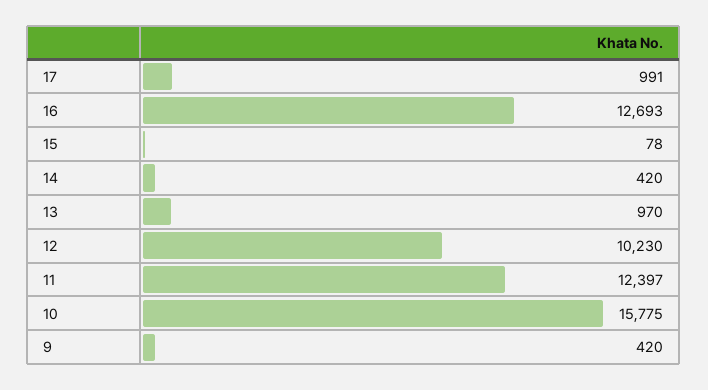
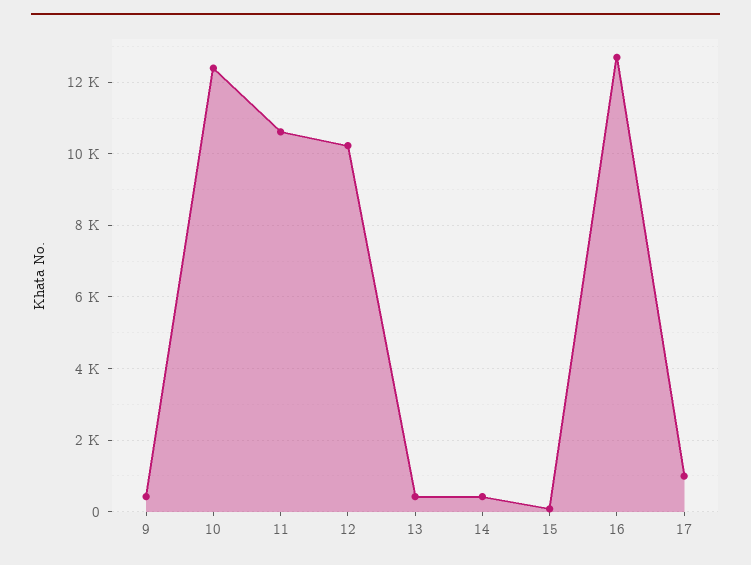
13: 970 -> 400
11: 12397 -> 10600
10: 15775 -> 12400

